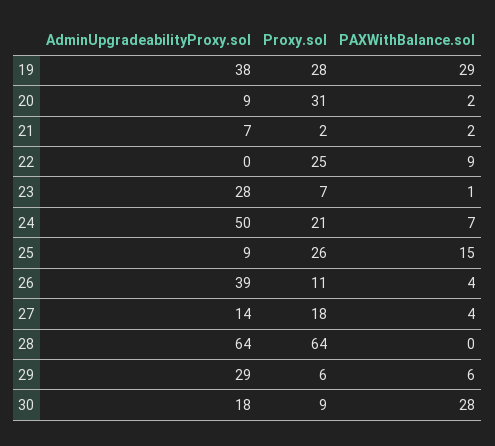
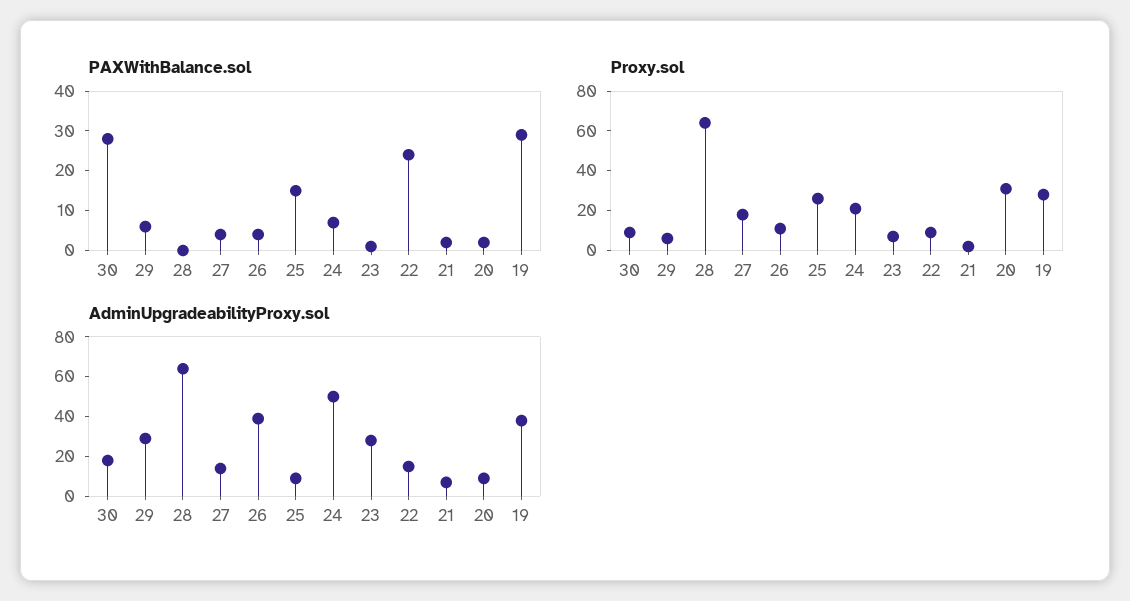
AdminUpgradeabilityProxy.sol, 22: 0 -> 15
Proxy.sol, 22: 25 -> 10
PAXWithBalance.sol, 22: 9 -> 25

